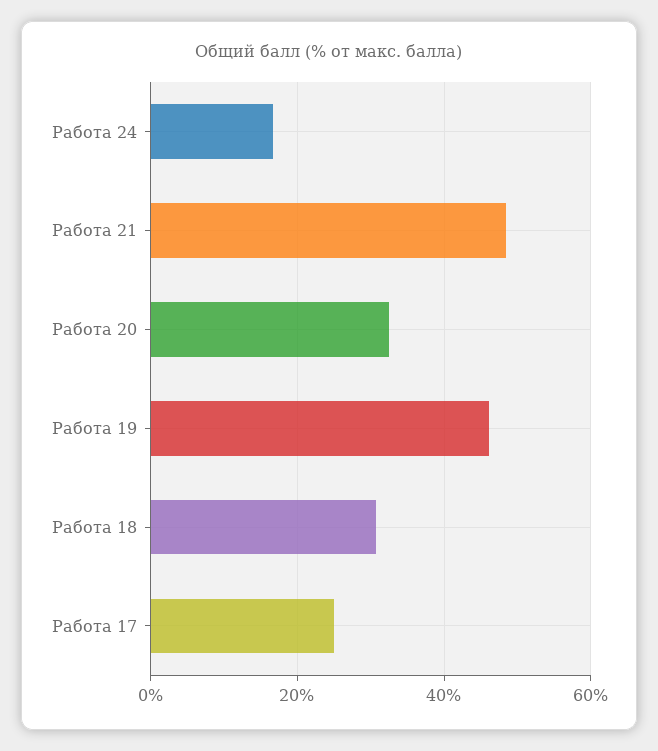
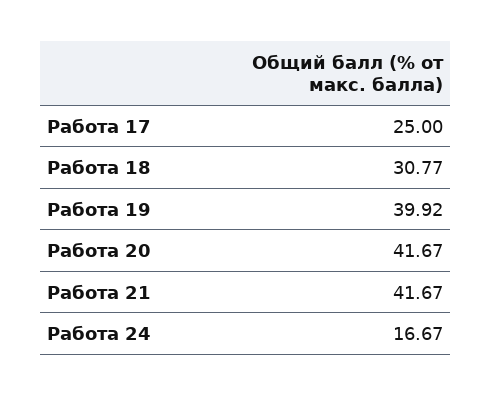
Работа 21: 48 -> 41.67
Работа 20: 32 -> 41.67
Работа 19: 46 -> 39.92

